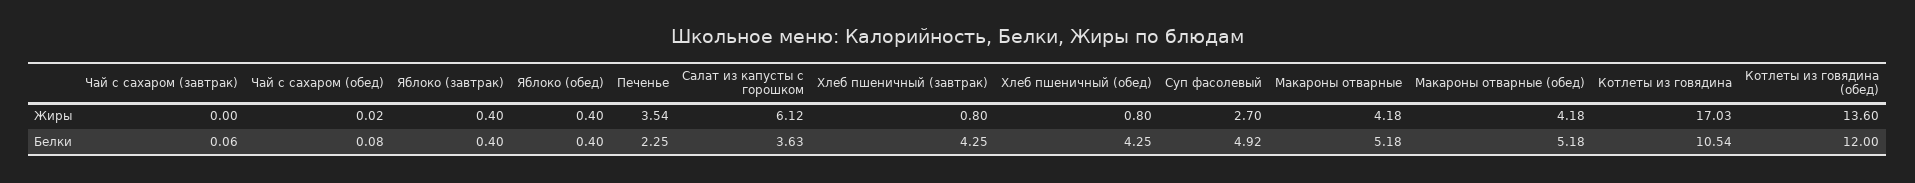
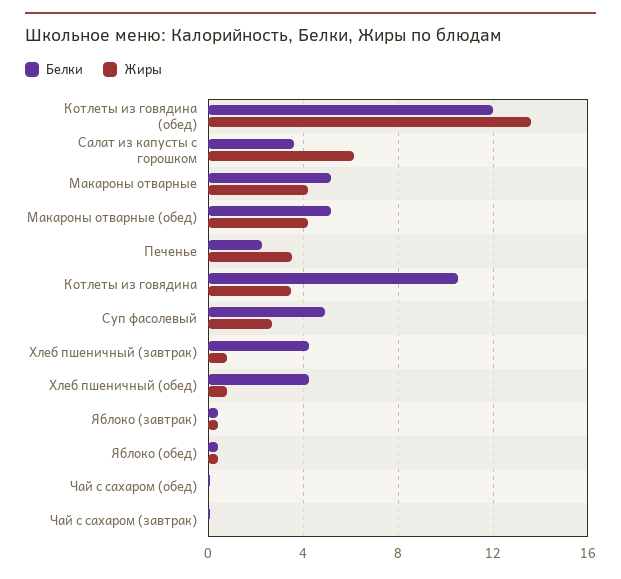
Жиры, Котлеты из говядина: 17.03 -> 3.5

